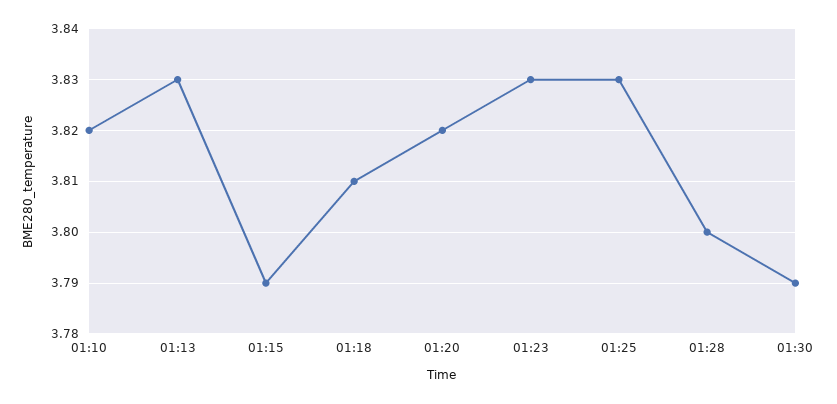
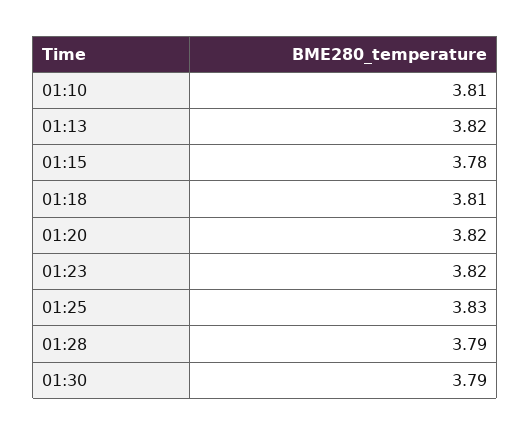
01:10: 3.82 -> 3.81
01:13: 3.83 -> 3.82
01:15: 3.79 -> 3.78
01:23: 3.83 -> 3.82
01:28: 3.8 -> 3.79

